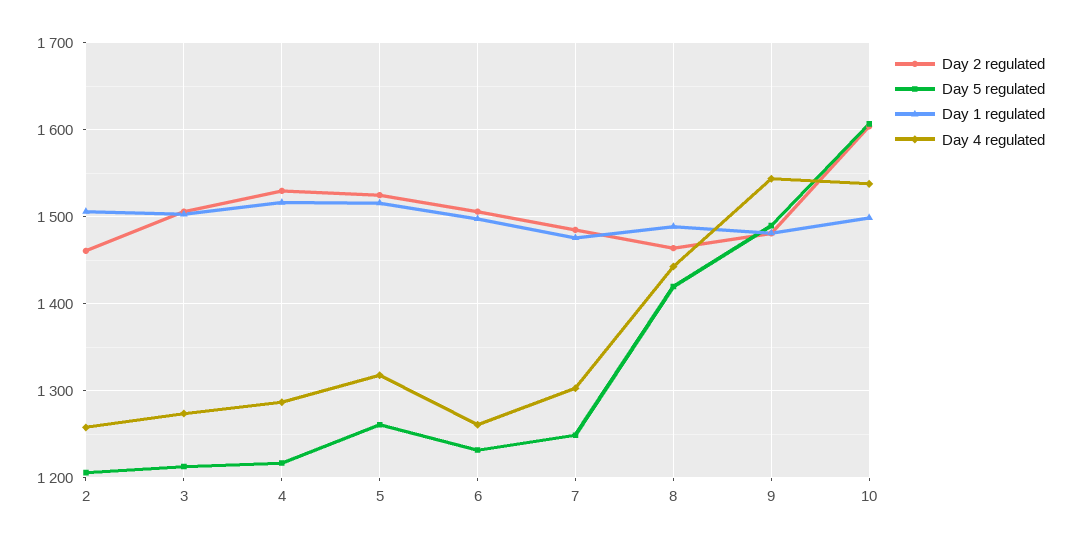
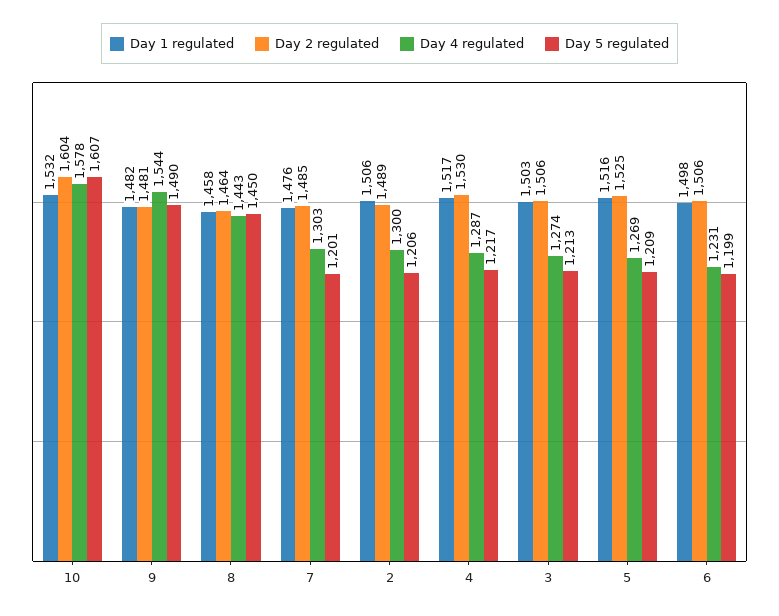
Day 2 regulated, 2: 1460 -> 1489
Day 4 regulated, 2: 1260 -> 1300
Day 5 regulated, 5: 1260 -> 1209
Day 4 regulated, 5: 1320 -> 1269
Day 5 regulated, 6: 1230 -> 1199
Day 4 regulated, 6: 1260 -> 1231
Day 5 regulated, 7: 1250 -> 1201
Day 5 regulated, 8: 1420 -> 1450
Day 1 regulated, 8: 1490 -> 1458
Day 1 regulated, 10: 1500 -> 1532
Day 4 regulated, 10: 1540 -> 1578

